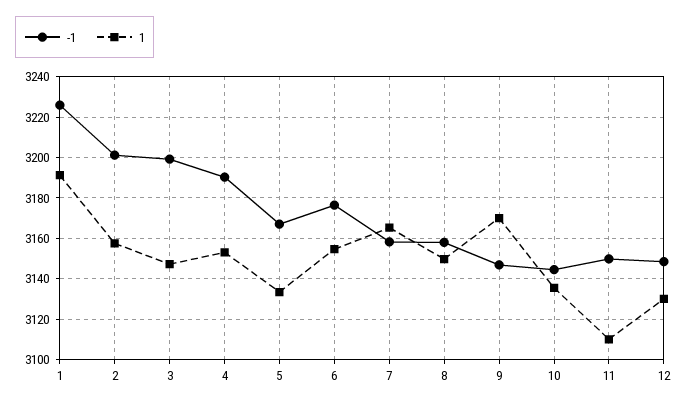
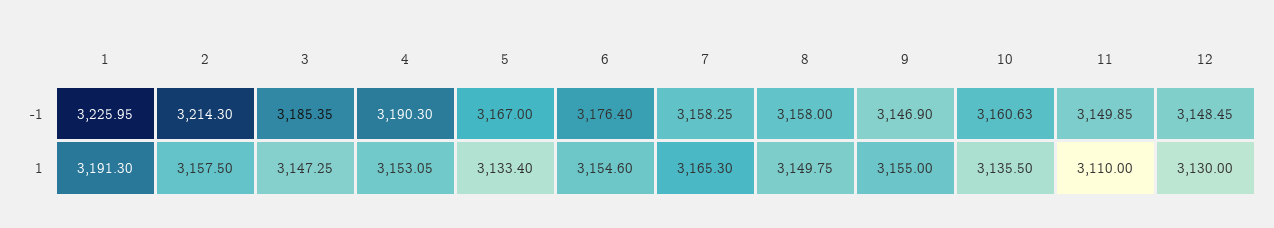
-1, 2: 3200 -> 3214.3
-1, 3: 3200 -> 3185.35
1, 9: 3170 -> 3155
-1, 10: 3145 -> 3160.63

